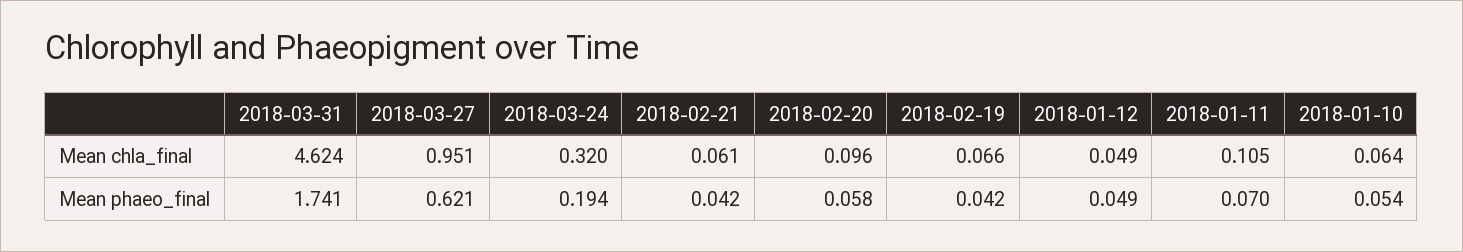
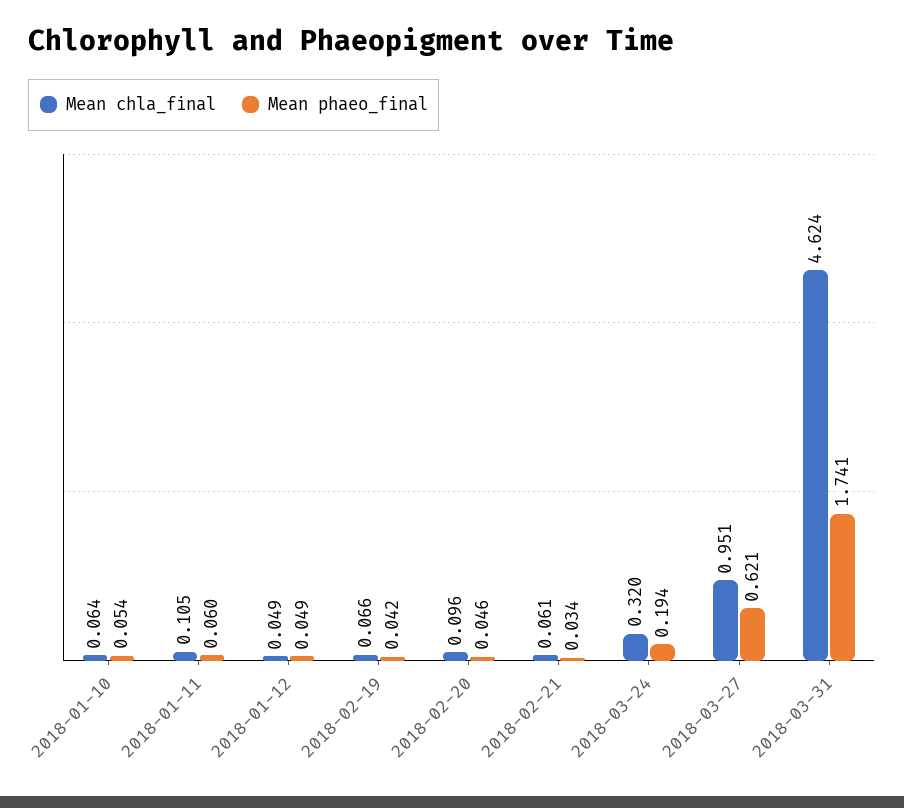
Mean phaeo_final, 2018-02-21: 0.042 -> 0.034
Mean phaeo_final, 2018-02-20: 0.058 -> 0.046
Mean phaeo_final, 2018-01-11: 0.07 -> 0.06

